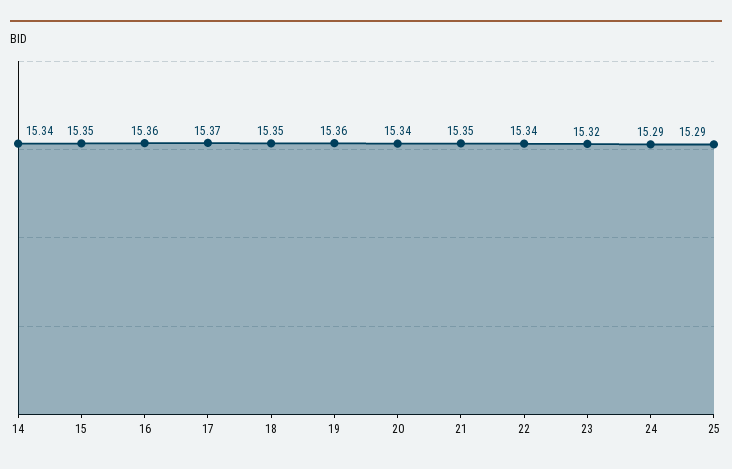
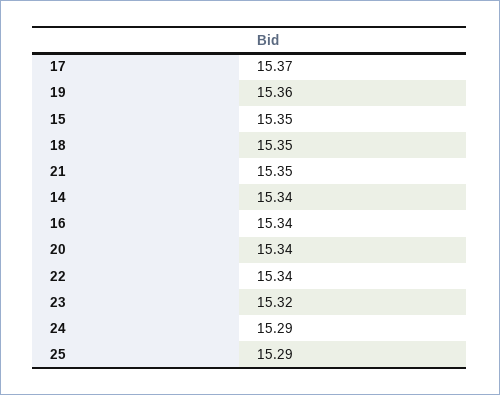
16: 15.36 -> 15.34

